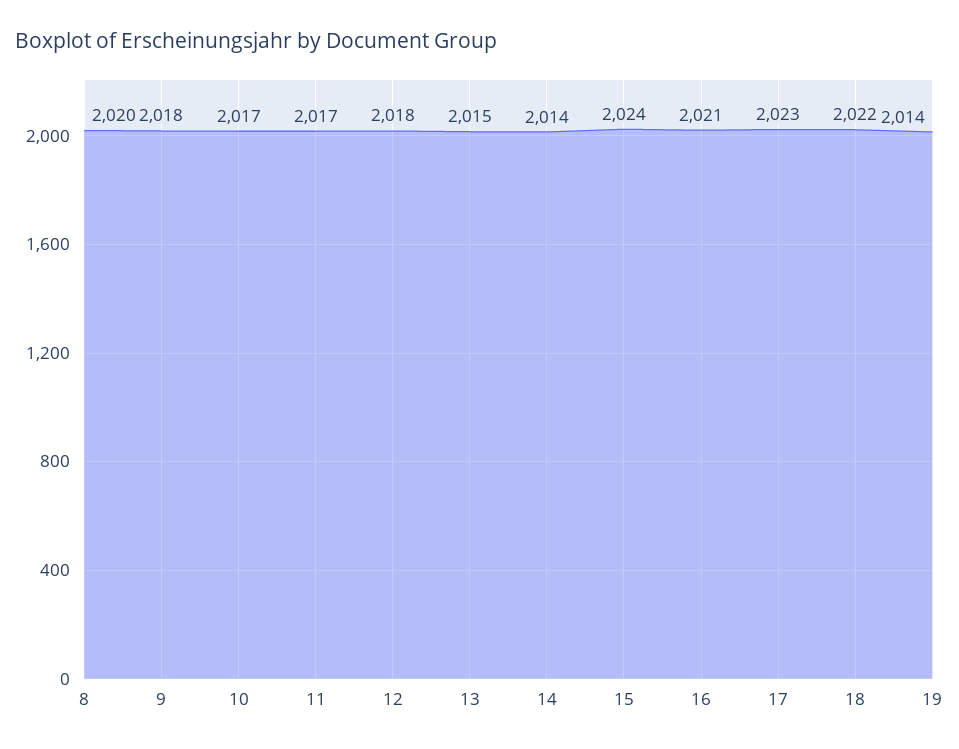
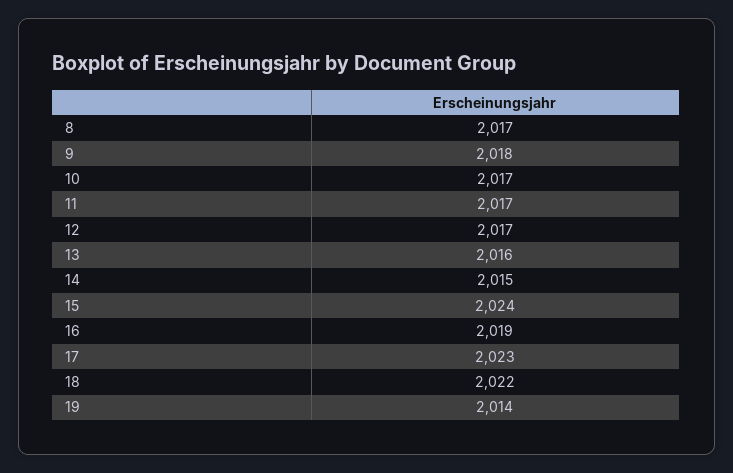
8: 2020 -> 2017
12: 2018 -> 2017
13: 2015 -> 2016
14: 2014 -> 2015
16: 2021 -> 2019

